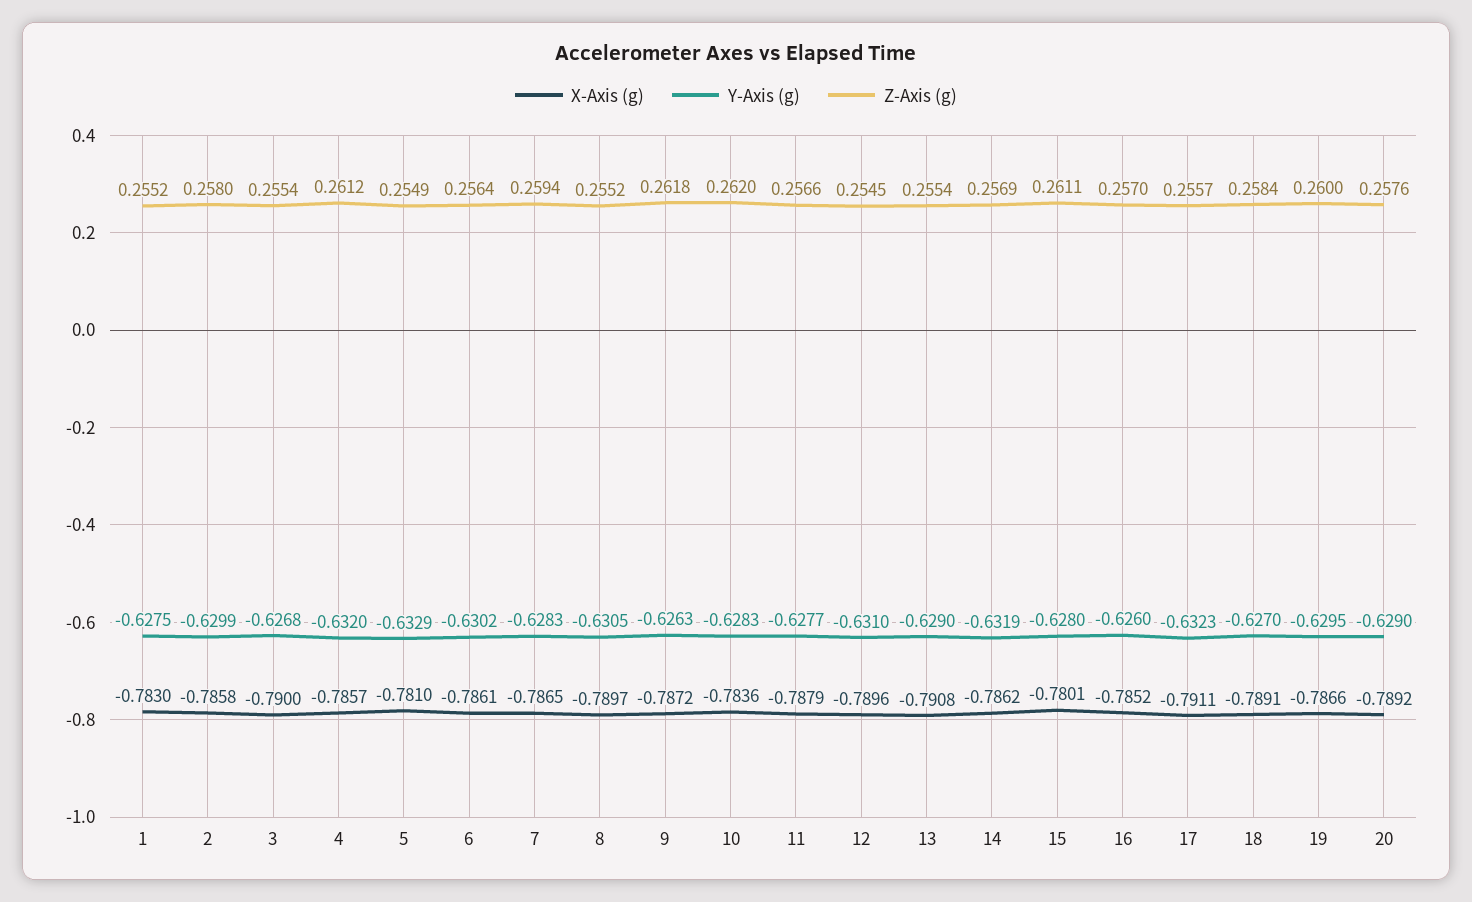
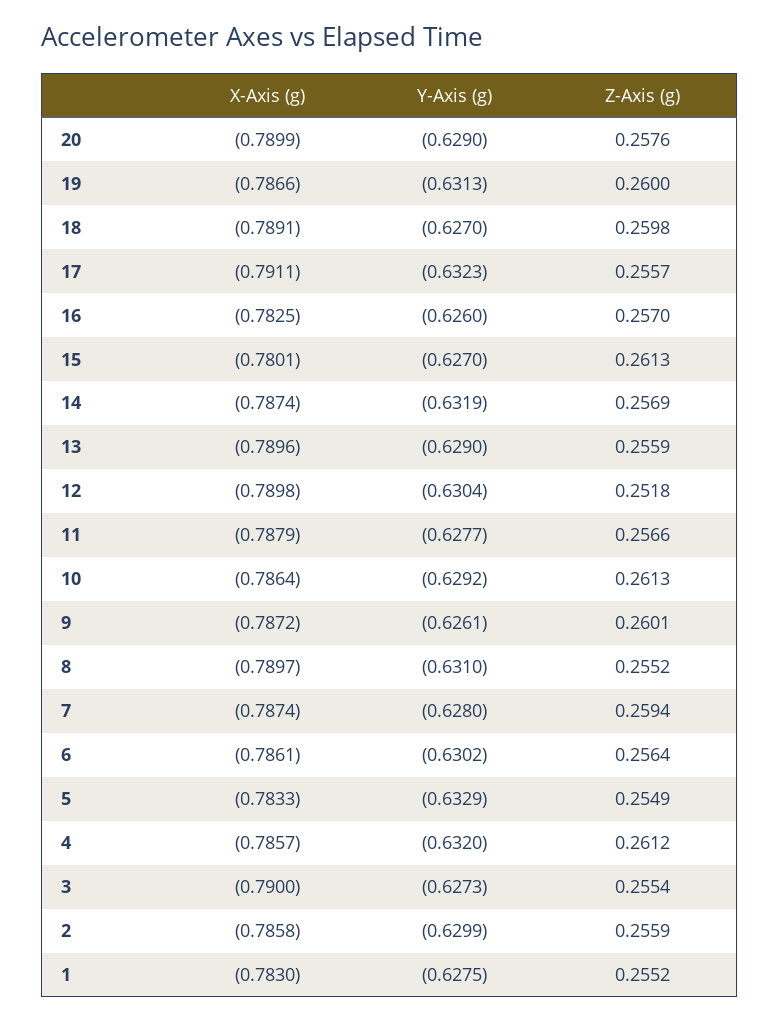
Z-Axis (g), 2: 0.258 -> 0.2559
Y-Axis (g), 3: -0.6268 -> -0.6273
X-Axis (g), 5: -0.781 -> -0.7833
X-Axis (g), 7: -0.7865 -> -0.7874
Y-Axis (g), 7: -0.6283 -> -0.628
Y-Axis (g), 8: -0.6305 -> -0.631
Y-Axis (g), 9: -0.6263 -> -0.6261
Z-Axis (g), 9: 0.2618 -> 0.2601
X-Axis (g), 10: -0.7836 -> -0.7864
Y-Axis (g), 10: -0.6283 -> -0.6292
Z-Axis (g), 10: 0.262 -> 0.2613
X-Axis (g), 12: -0.7896 -> -0.7898
Y-Axis (g), 12: -0.631 -> -0.6304
Z-Axis (g), 12: 0.2545 -> 0.2518
X-Axis (g), 13: -0.7908 -> -0.7896
Z-Axis (g), 13: 0.2554 -> 0.2559
X-Axis (g), 14: -0.7862 -> -0.7874
Y-Axis (g), 15: -0.628 -> -0.627
Z-Axis (g), 15: 0.2611 -> 0.2613
X-Axis (g), 16: -0.7852 -> -0.7825
Z-Axis (g), 18: 0.2584 -> 0.2598
Y-Axis (g), 19: -0.6295 -> -0.6313
X-Axis (g), 20: -0.7892 -> -0.7899

